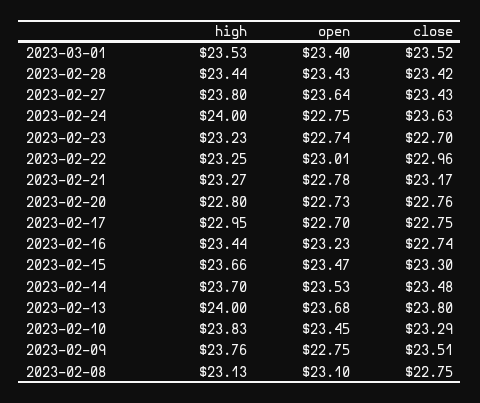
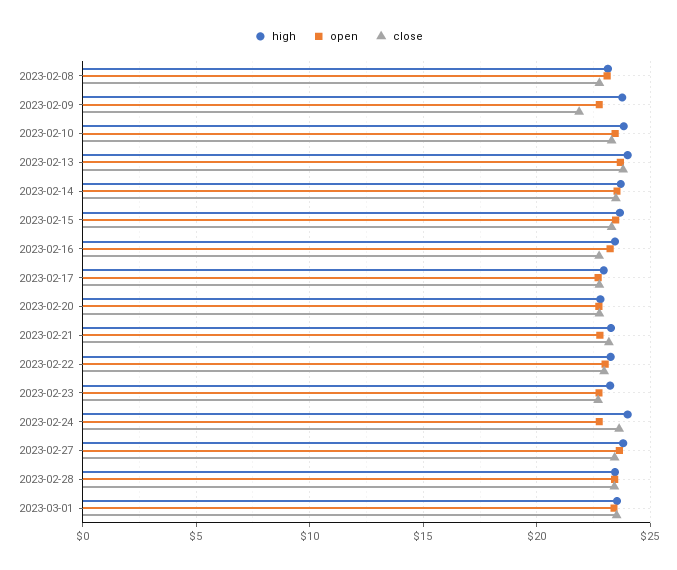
close, 2023-02-09: 23.51 -> 22

